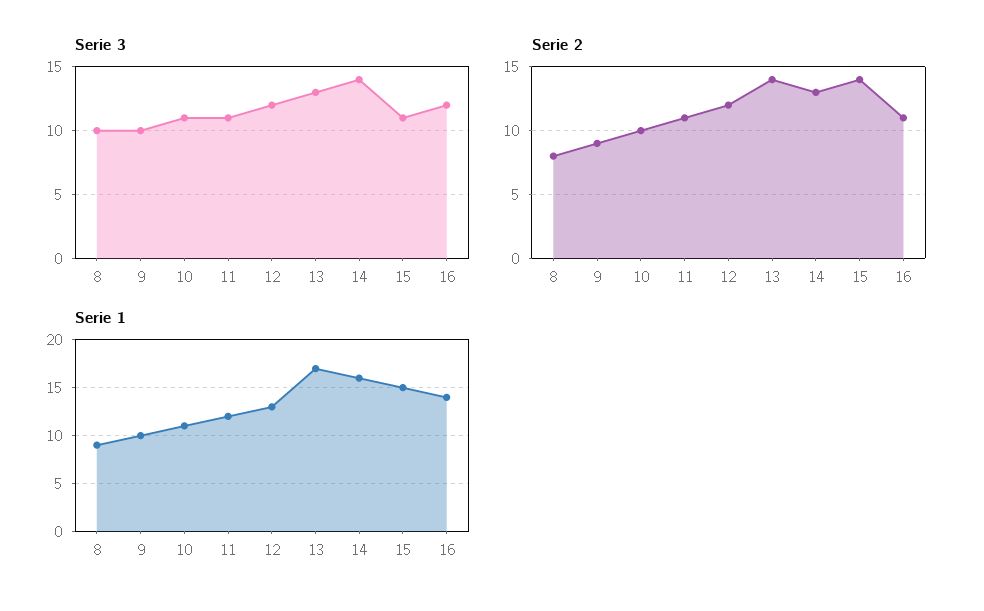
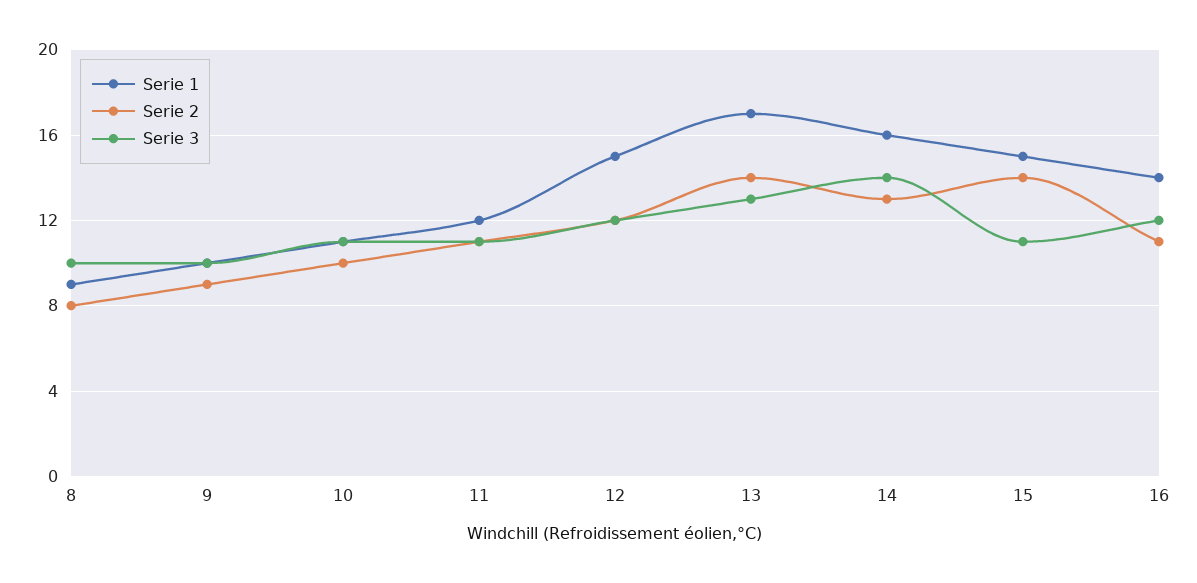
Serie 1, 12: 13 -> 15

